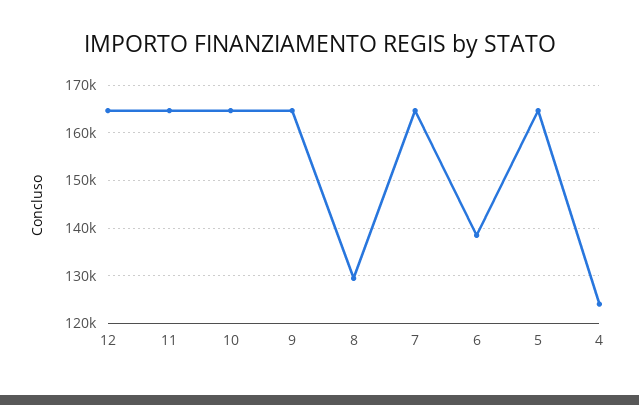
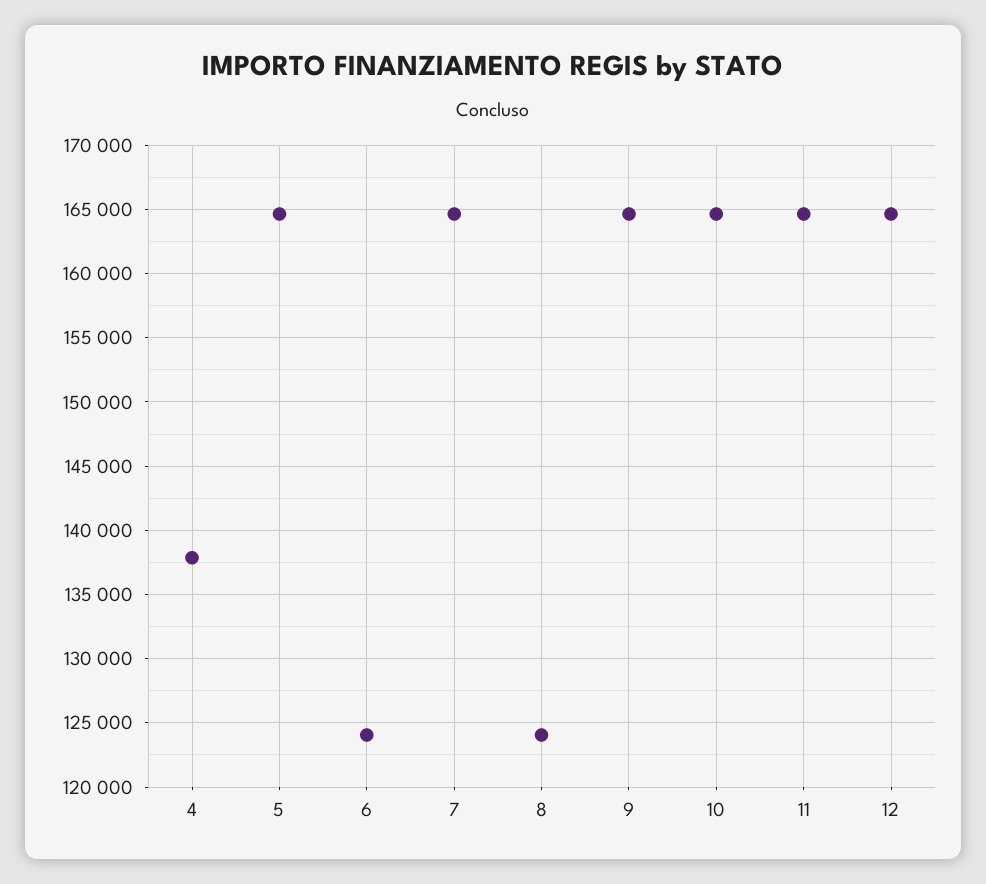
8: 130000 -> 124000
6: 138000 -> 124000
4: 124000 -> 138000

